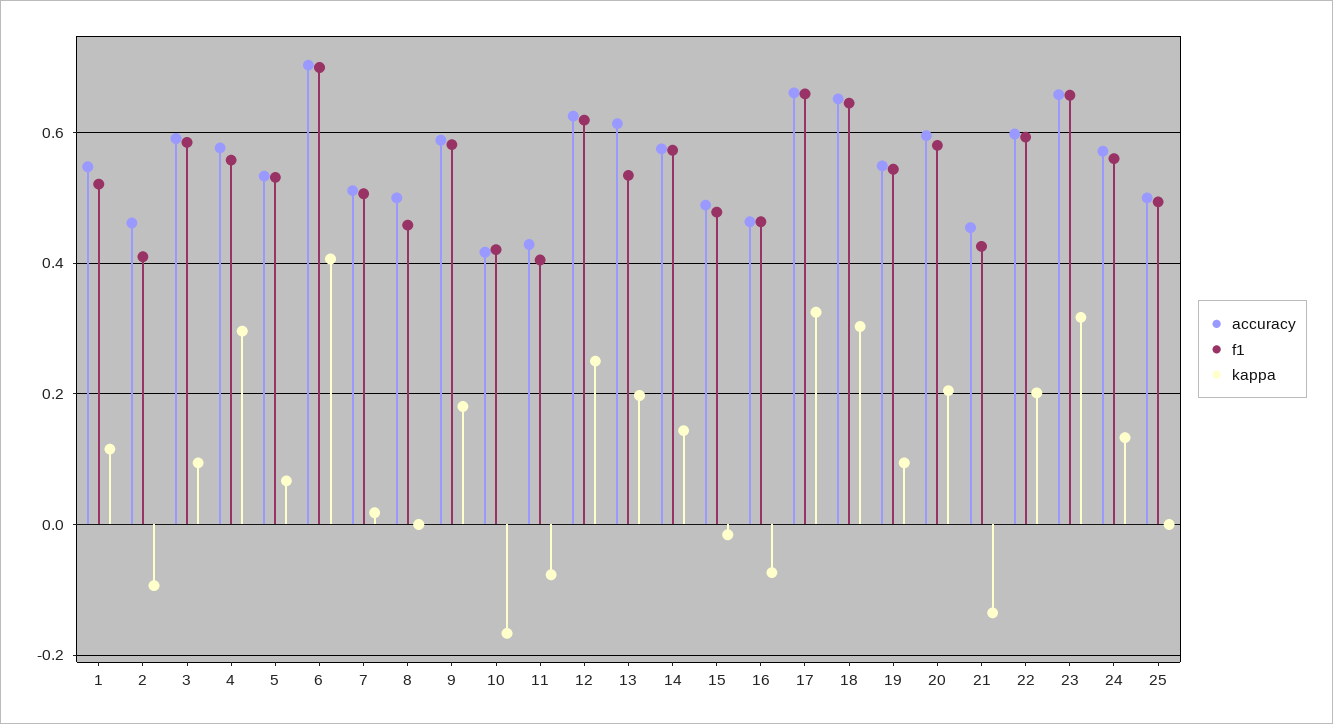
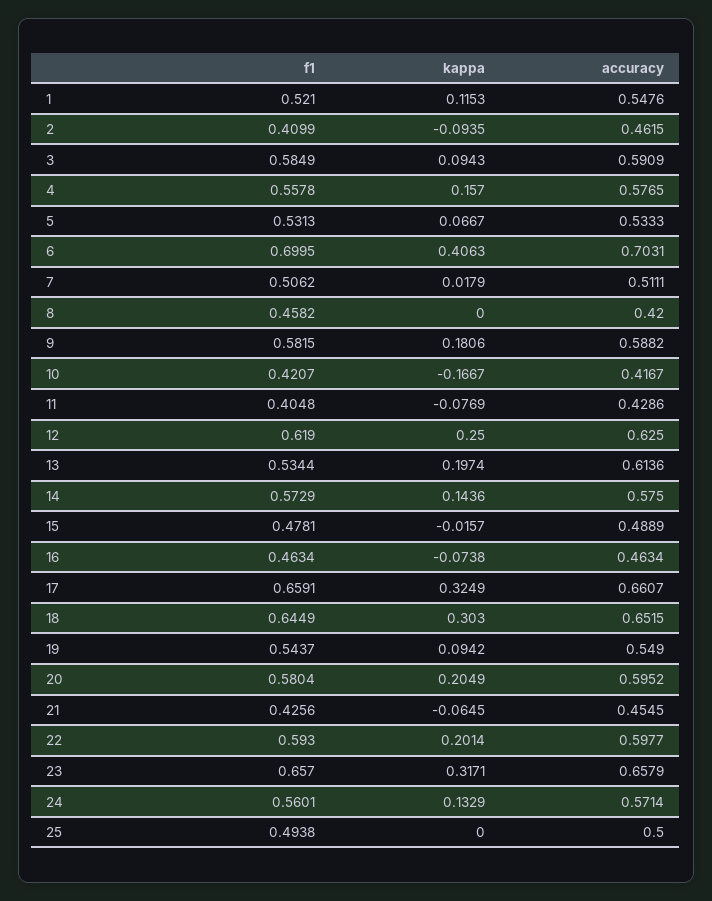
kappa, 4: 0.3 -> 0.157
accuracy, 8: 0.5 -> 0.42
kappa, 21: -0.14 -> -0.0645

